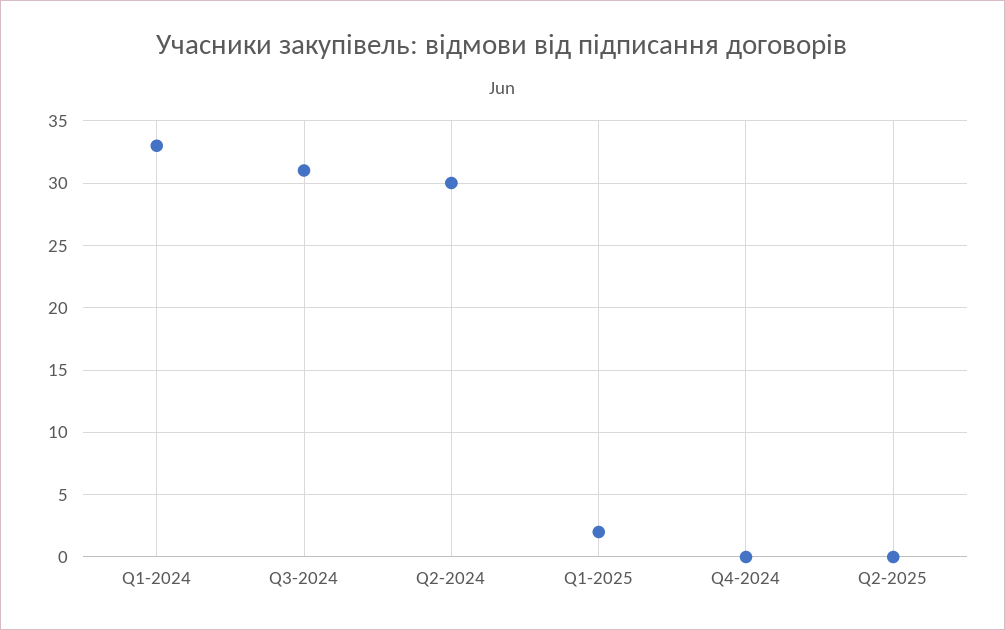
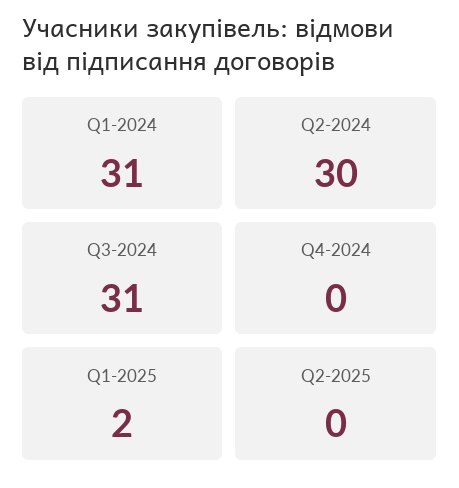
Q1-2024: 33 -> 31

